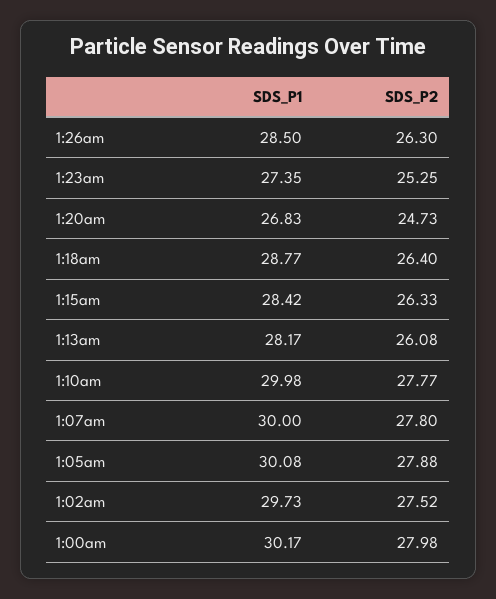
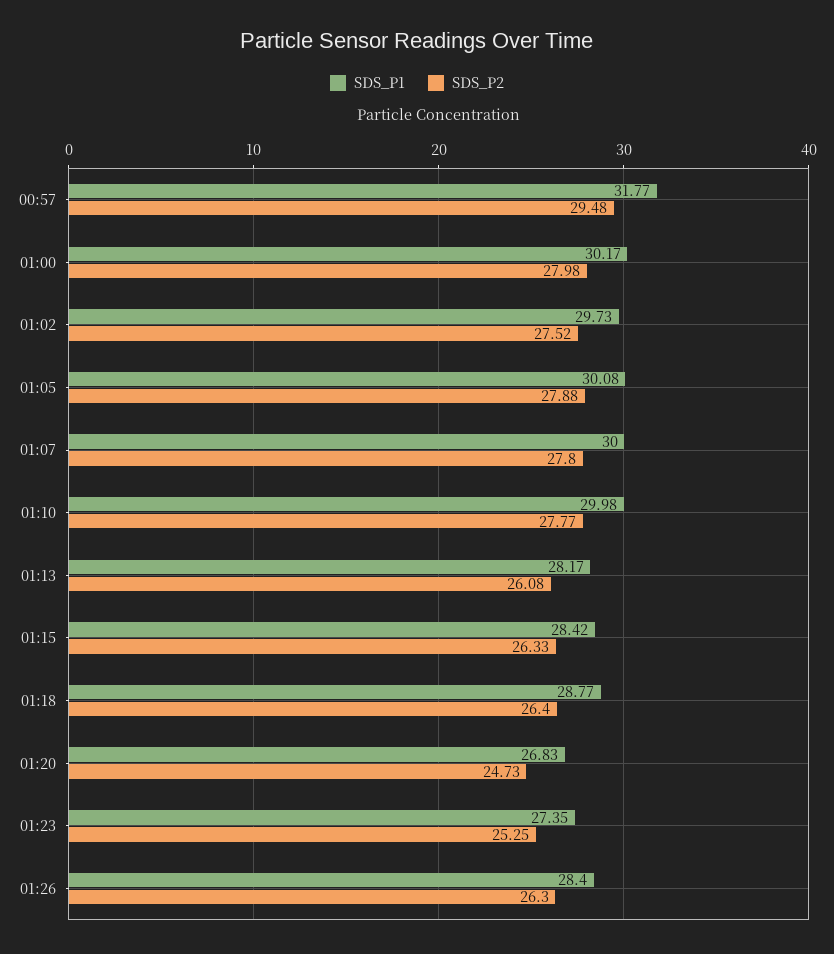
SDS_P1, 1:26am: 28.5 -> 28.4
SDS_P1, 00:57: none -> 31.77
SDS_P2, 00:57: none -> 29.48

